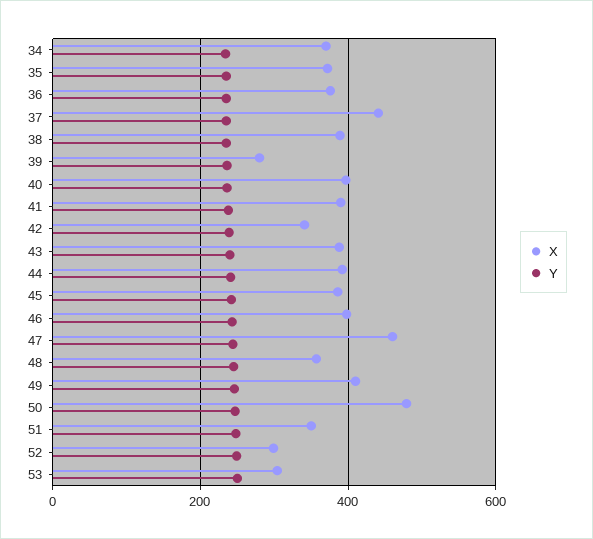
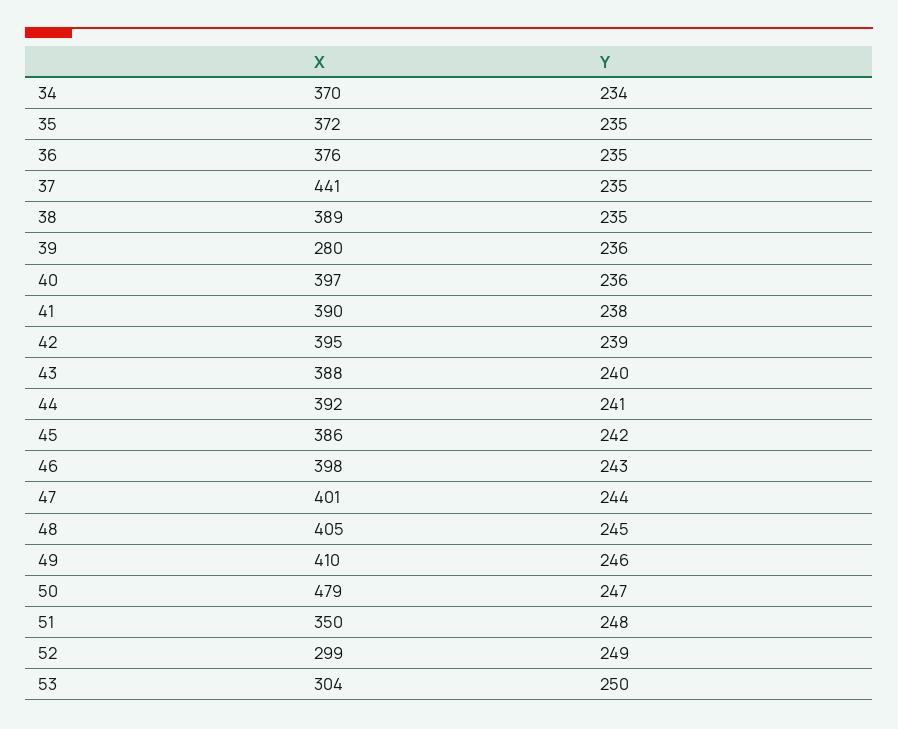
X, 42: 340 -> 395
X, 47: 460 -> 401
X, 48: 360 -> 405

